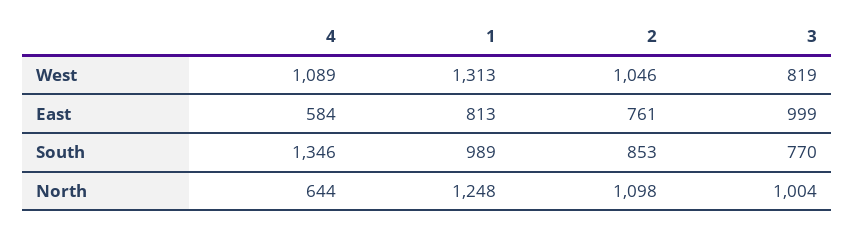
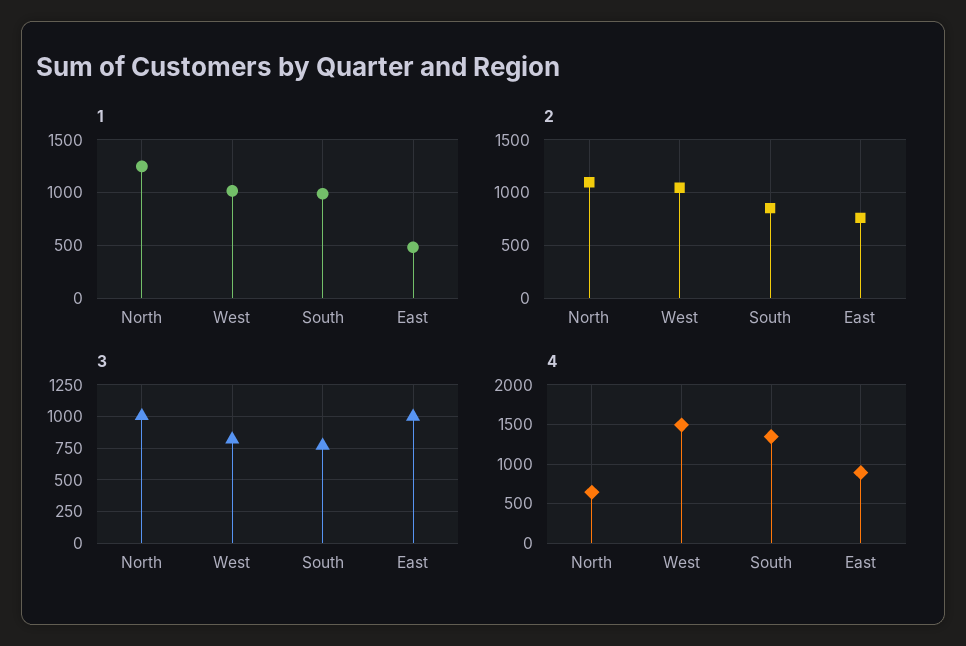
4, West: 1089 -> 1500
1, West: 1313 -> 1000
4, East: 584 -> 900
1, East: 813 -> 500

